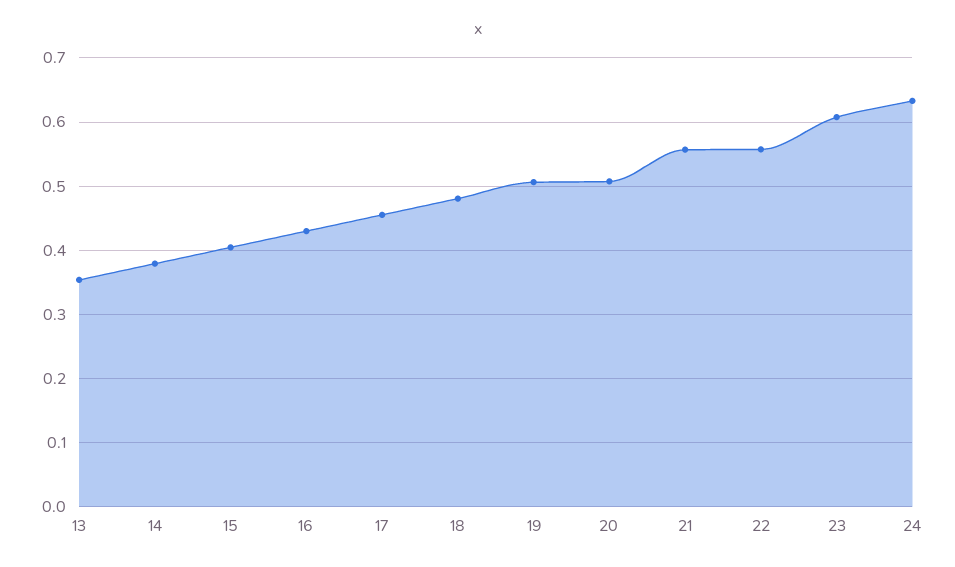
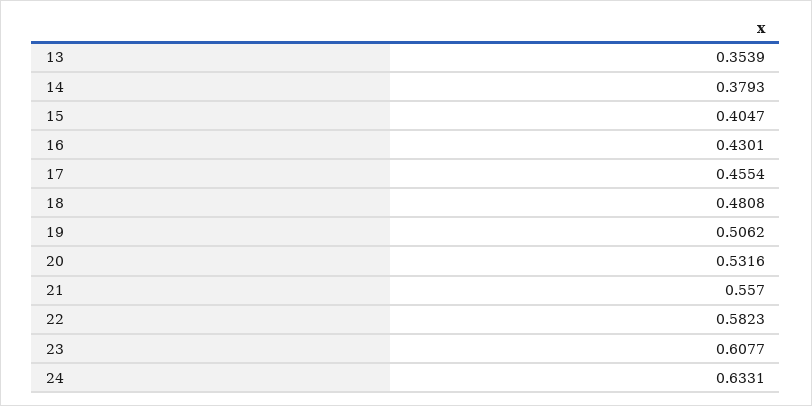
20: 0.51 -> 0.5316
22: 0.56 -> 0.5823

